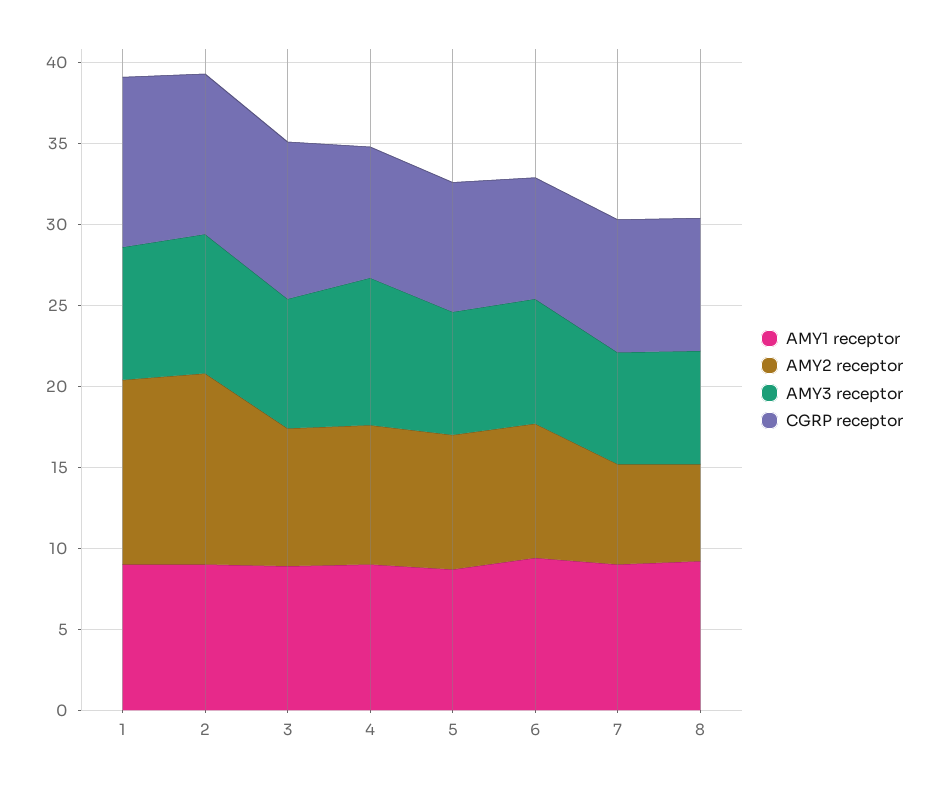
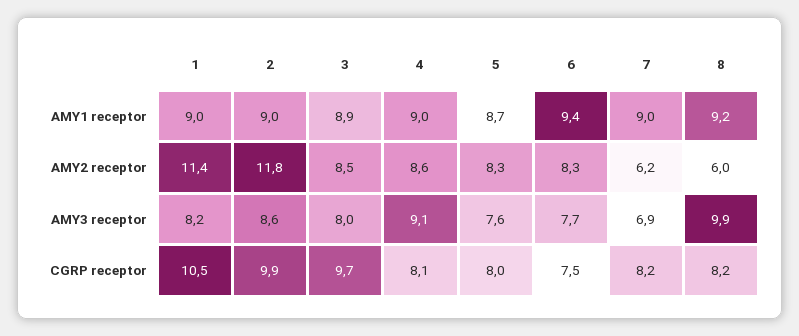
AMY3 receptor, 8: 7 -> 9.9

